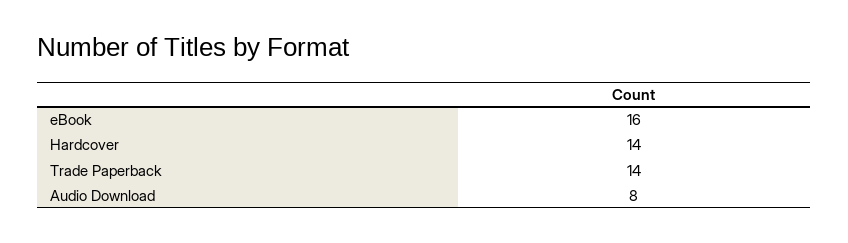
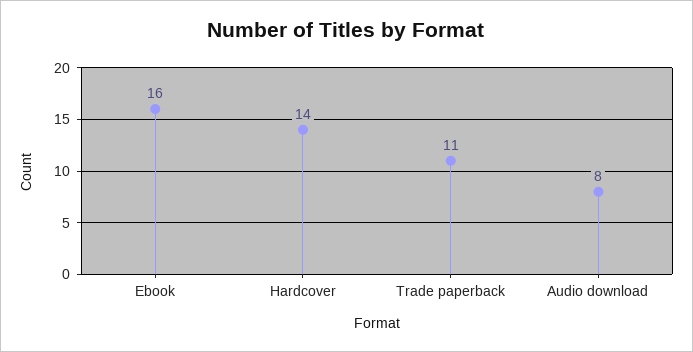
Trade Paperback: 14 -> 11

